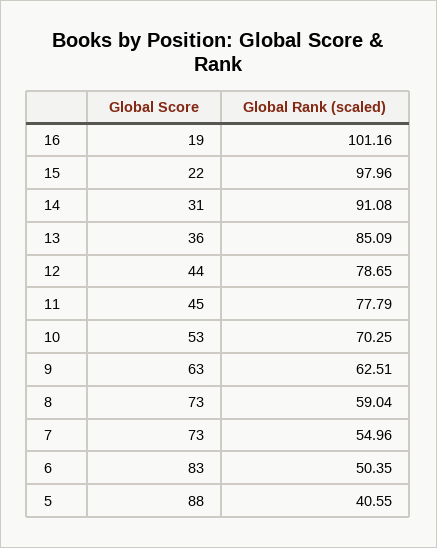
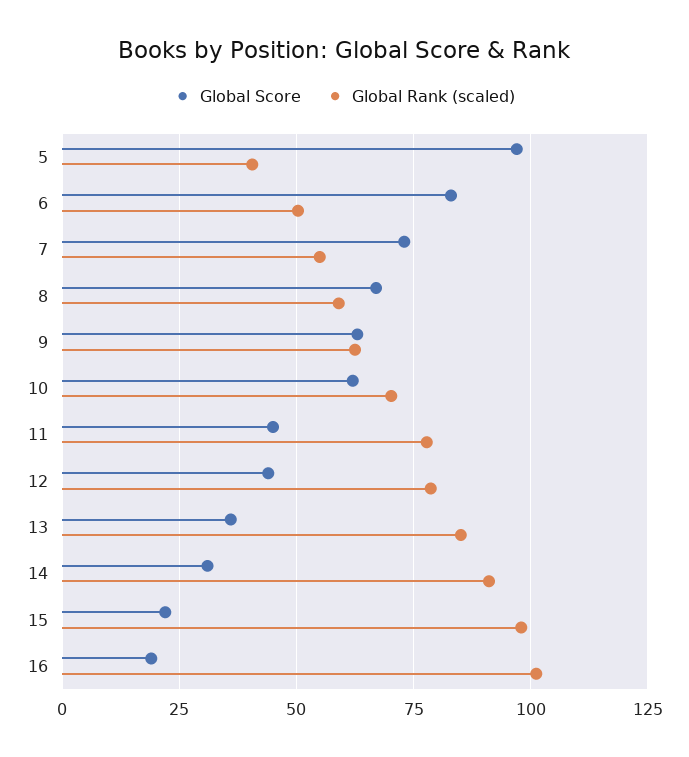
Global Score, 10: 53 -> 62.5
Global Score, 8: 73 -> 67.5
Global Score, 5: 88 -> 97.5

